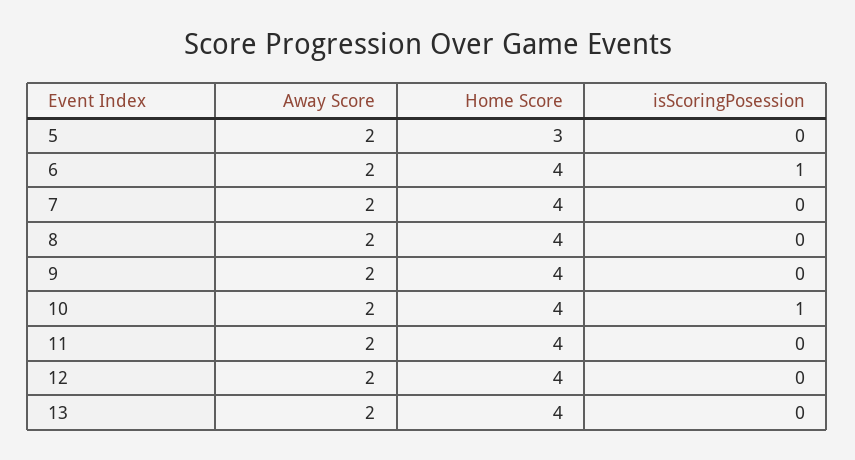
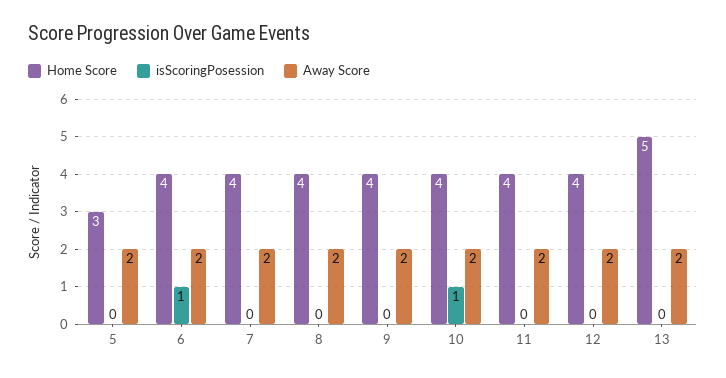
Home Score, 13: 4 -> 5

